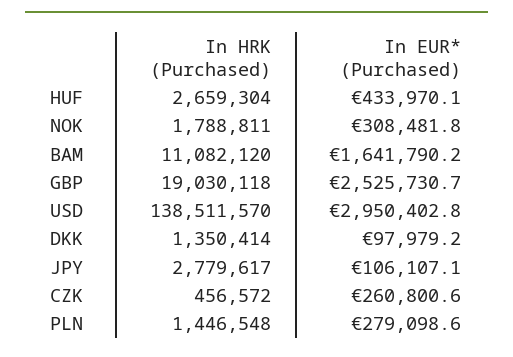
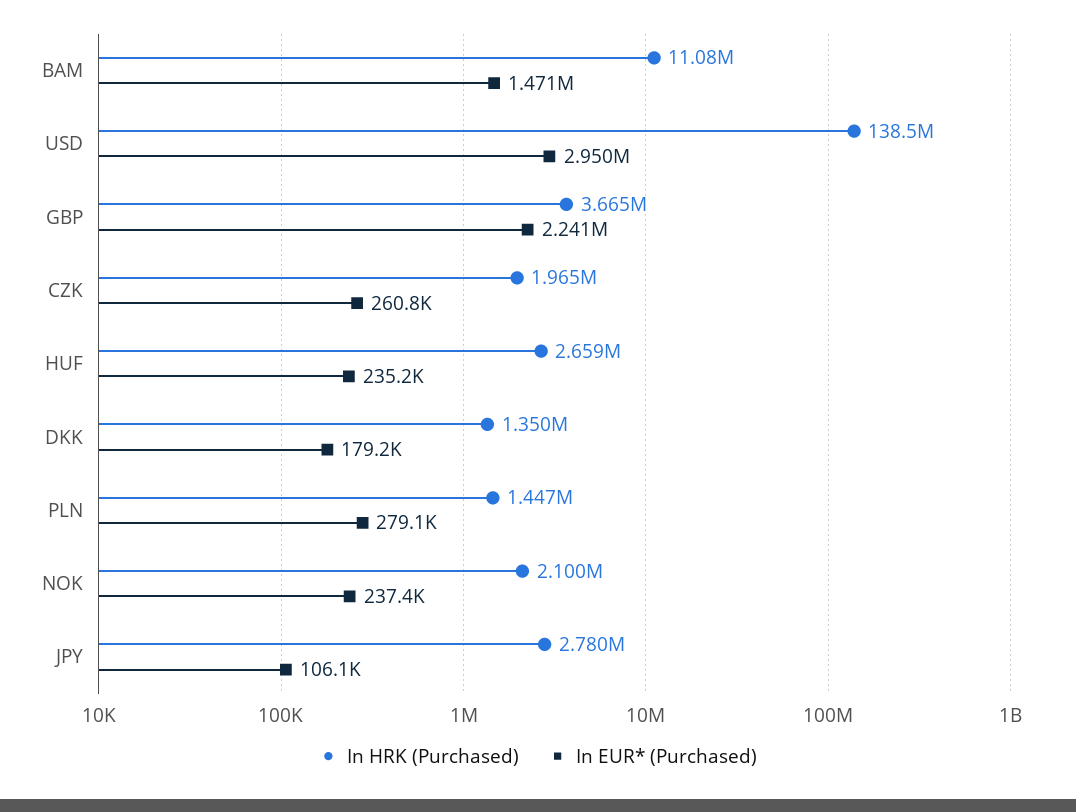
In EUR* (Purchased), HUF: 433970.1 -> 235200
In HRK (Purchased), NOK: 1788811 -> 2100000
In EUR* (Purchased), NOK: 308481.8 -> 237400
In EUR* (Purchased), BAM: 1641790.2 -> 1471000
In HRK (Purchased), GBP: 19030118 -> 3665000
In EUR* (Purchased), GBP: 2525730.7 -> 2241000
In EUR* (Purchased), DKK: 97979.2 -> 179200
In HRK (Purchased), CZK: 456572 -> 1965000

